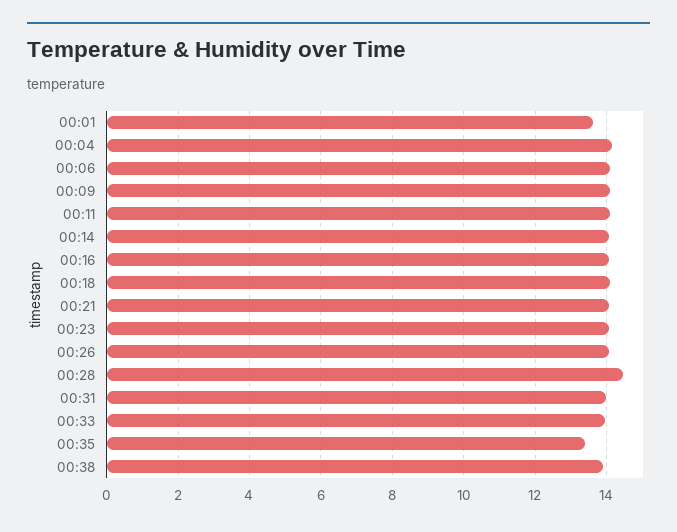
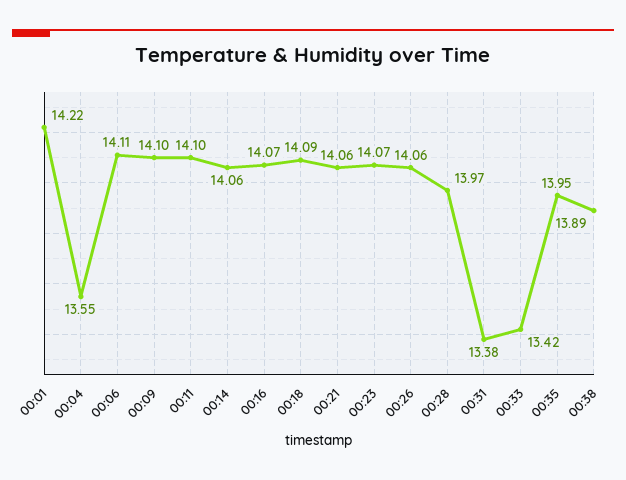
00:01: 13.6 -> 14.22
00:04: 14.2 -> 13.55
00:28: 14.4 -> 13.97
00:31: 14 -> 13.38
00:33: 14 -> 13.42
00:35: 13.4 -> 13.95

